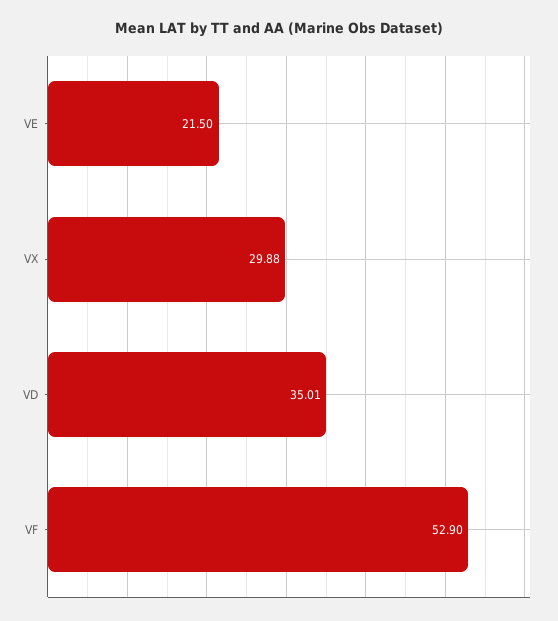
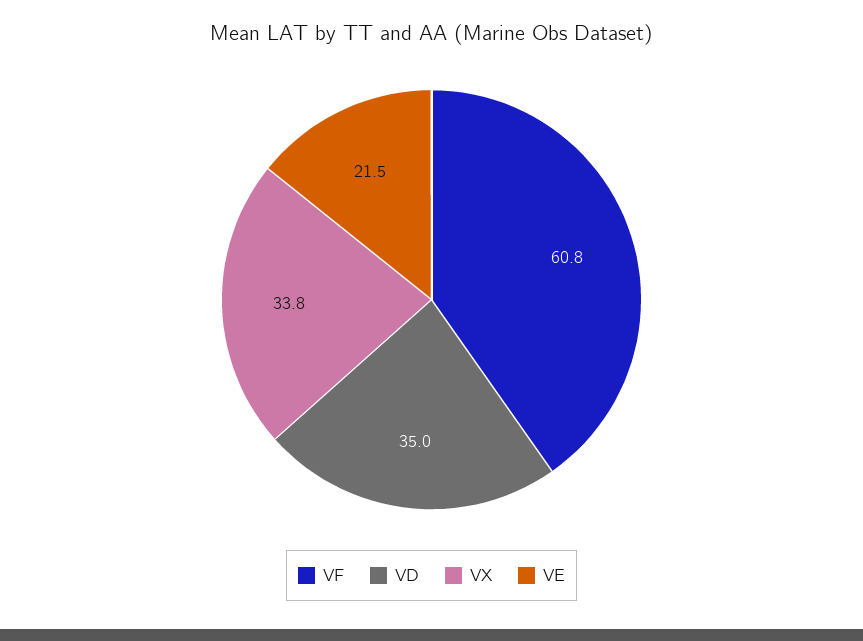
VX: 29.88 -> 33.8
VF: 52.9 -> 60.8

